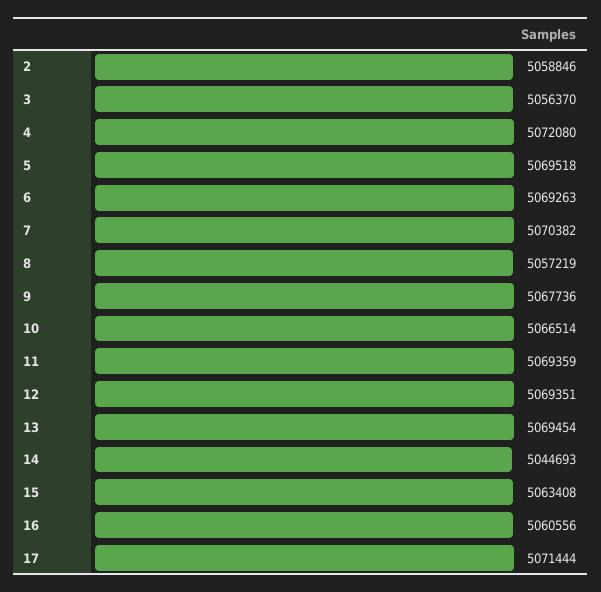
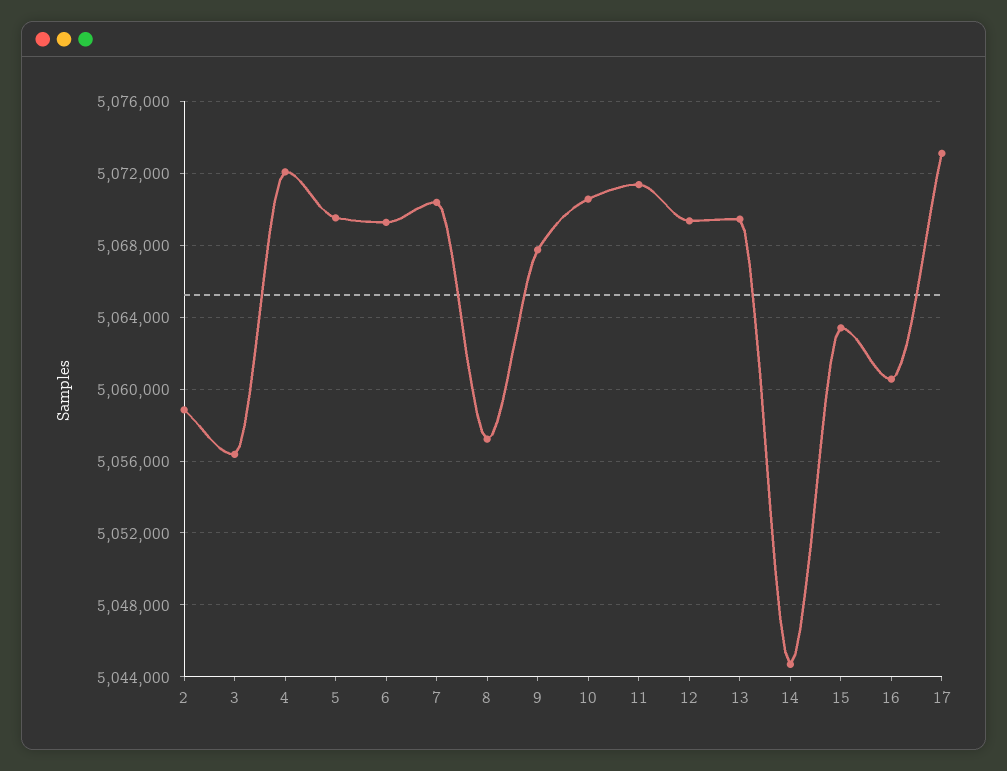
10: 5066514 -> 5070500
11: 5069359 -> 5071500
17: 5071444 -> 5073000

